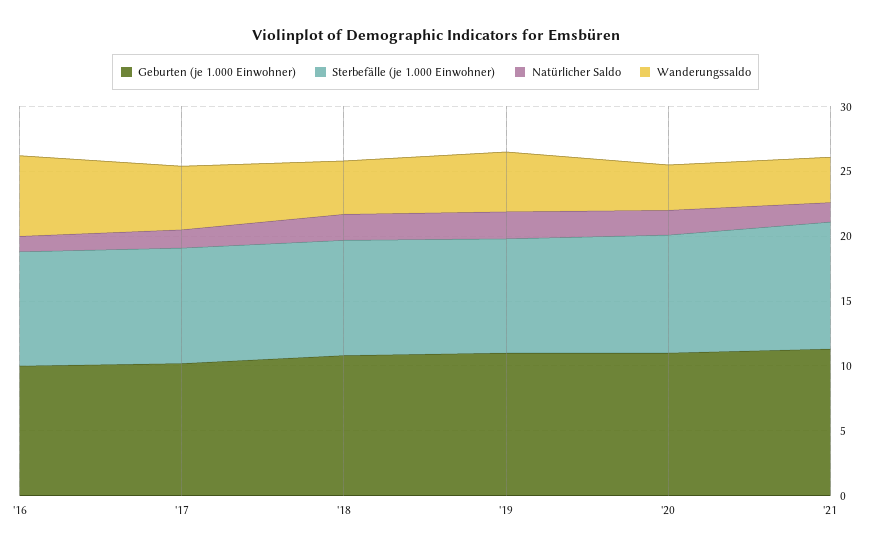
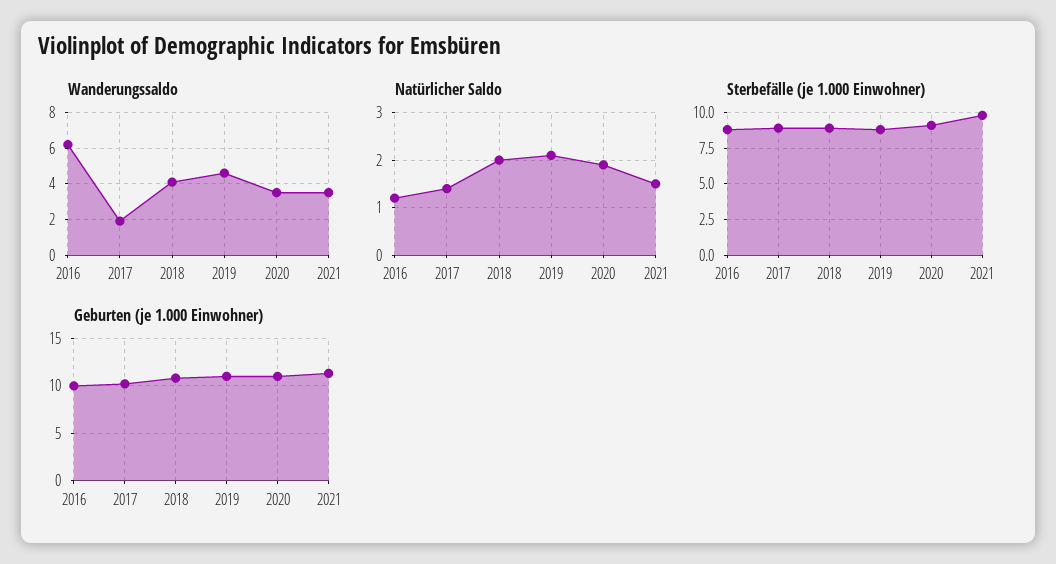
Wanderungssaldo, '17: 5 -> 2

